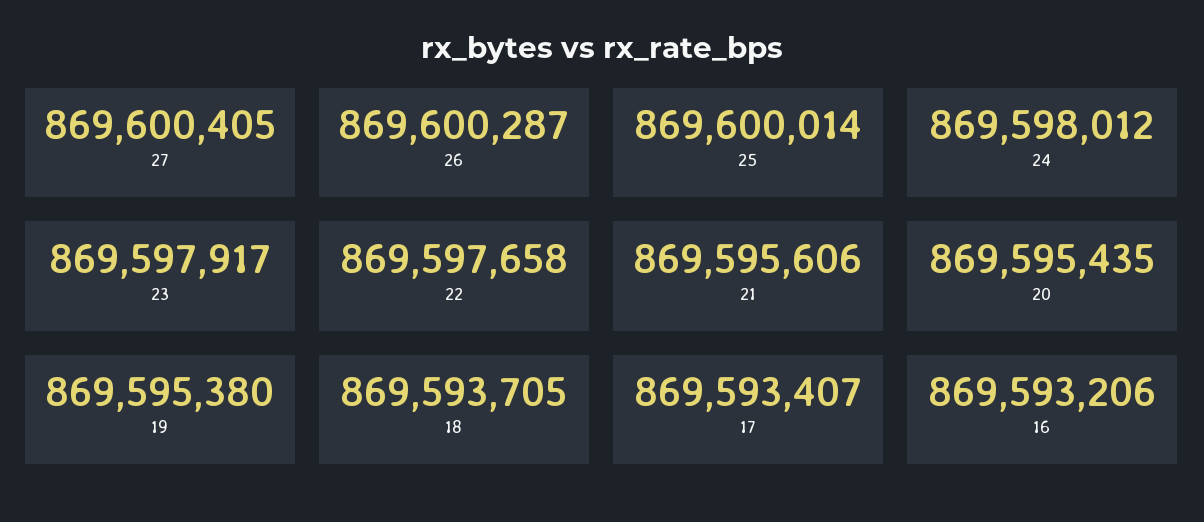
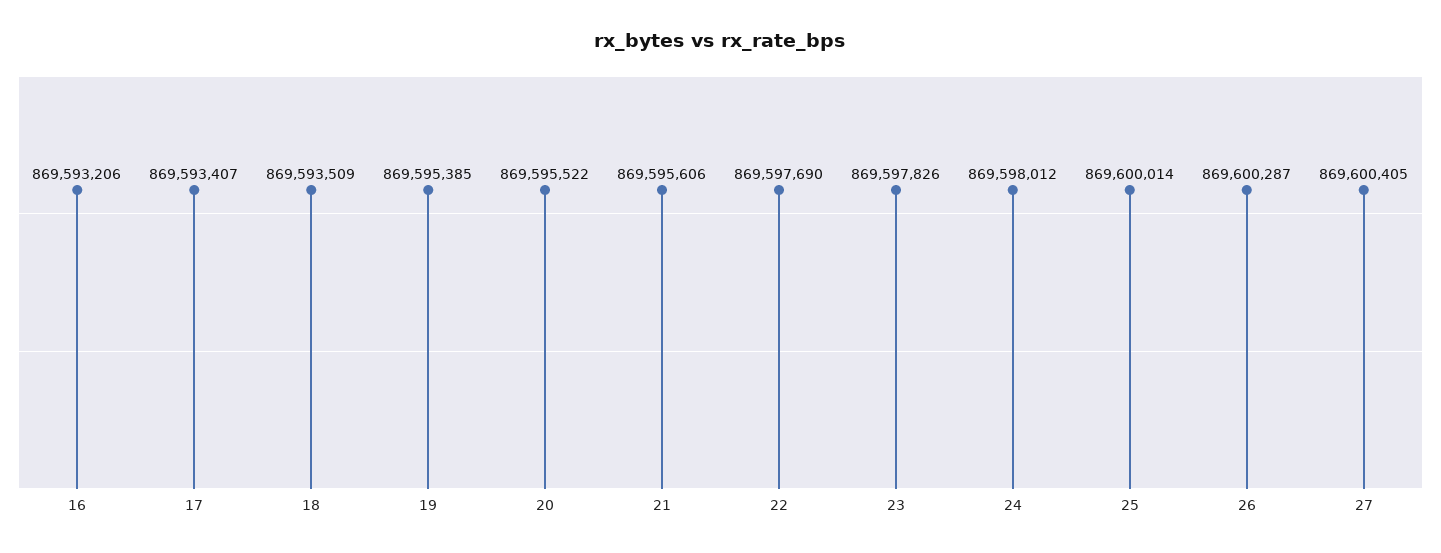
23: 869597917 -> 869597826
22: 869597658 -> 869597690
20: 869595435 -> 869595522
19: 869595380 -> 869595385
18: 869593705 -> 869593509

